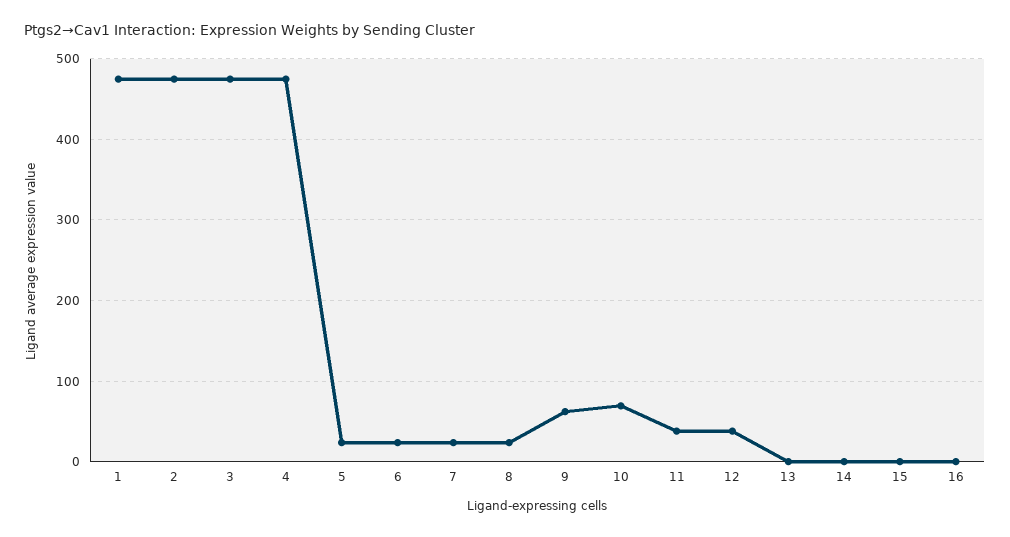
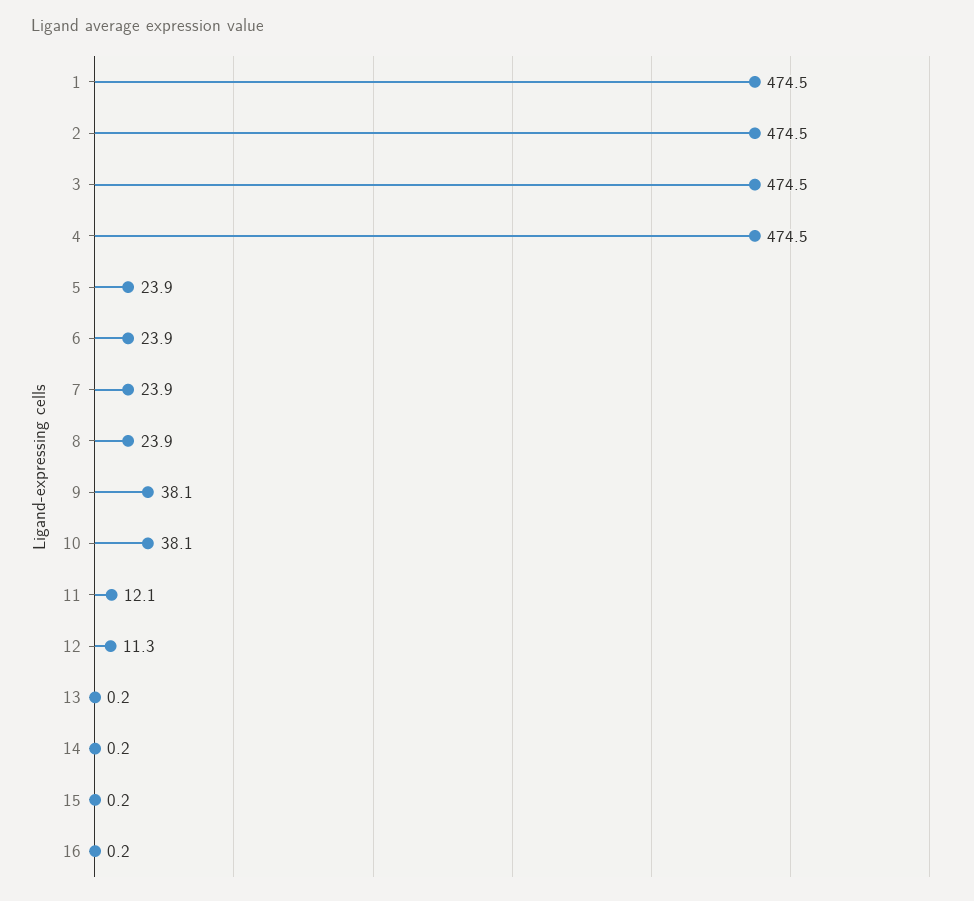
9: 60 -> 38.1
10: 70 -> 38.1
11: 40 -> 12.1
12: 40 -> 11.3

